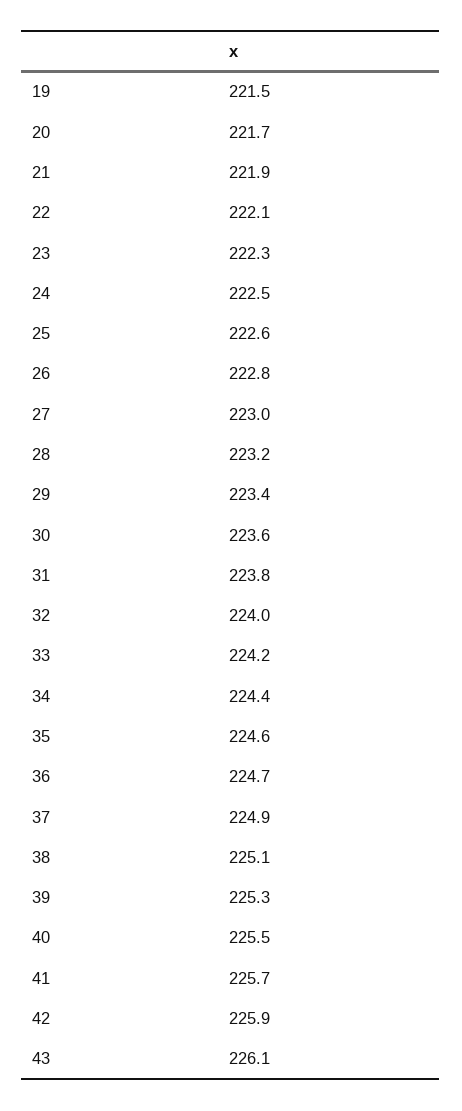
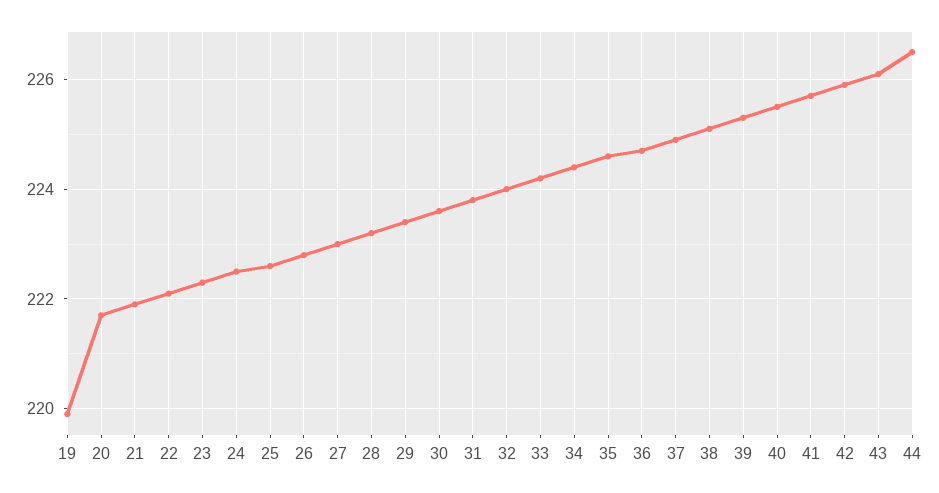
19: 221.5 -> 220
44: none -> 226.5

